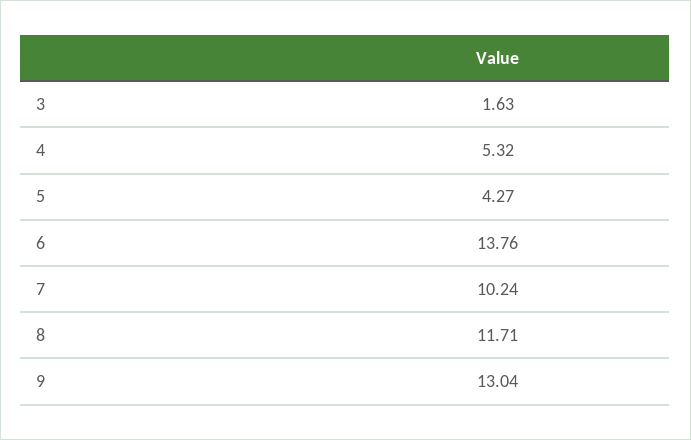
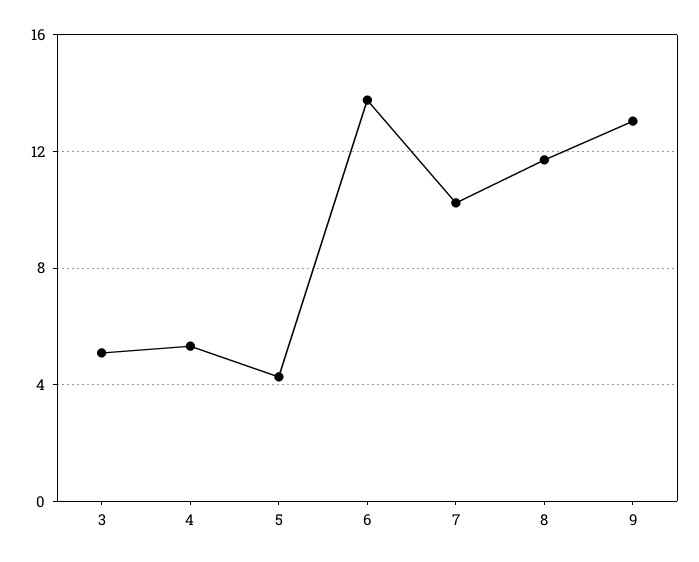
3: 1.63 -> 5

